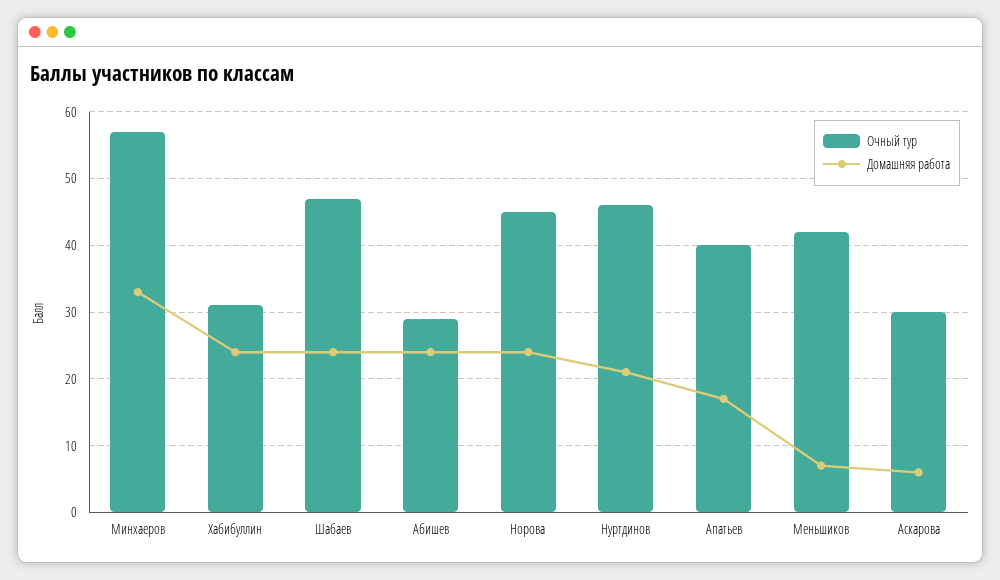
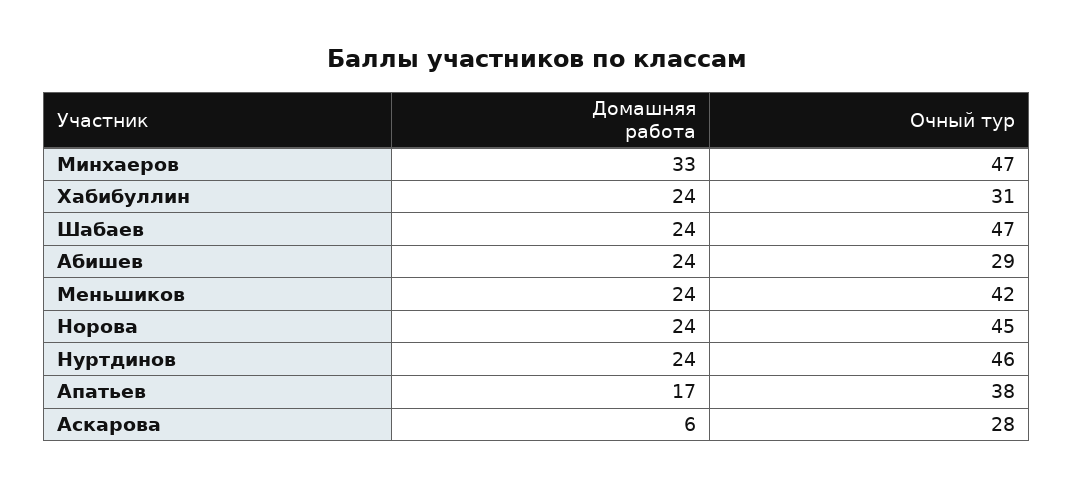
Очный тур, Минхаеров: 57 -> 47
Домашняя работа, Нуртдинов: 21 -> 24
Очный тур, Апатьев: 40 -> 38
Домашняя работа, Меньшиков: 7 -> 24
Очный тур, Аскарова: 30 -> 28

